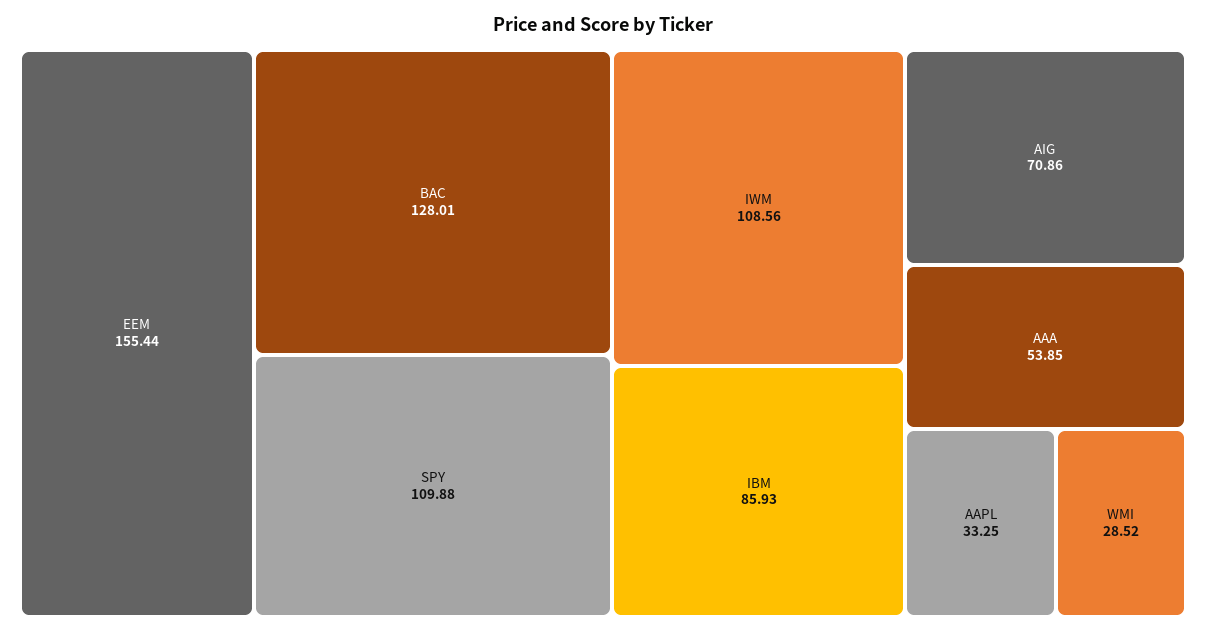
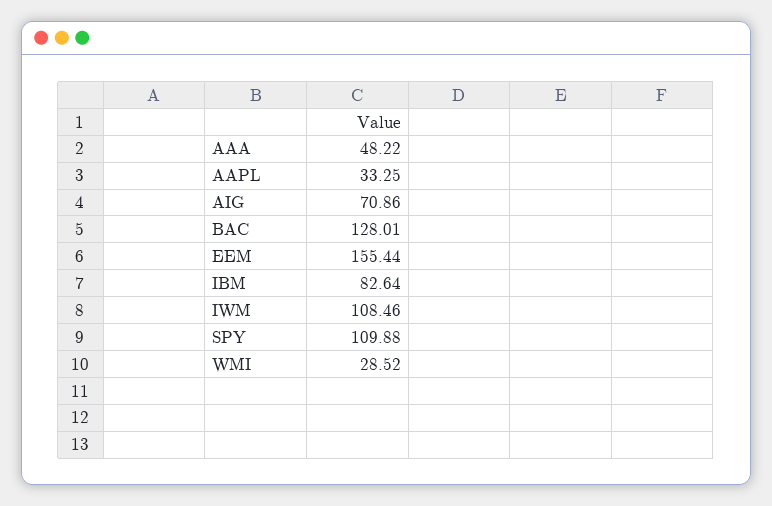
IWM: 108.56 -> 108.46
IBM: 85.93 -> 82.64
AAA: 53.85 -> 48.22

